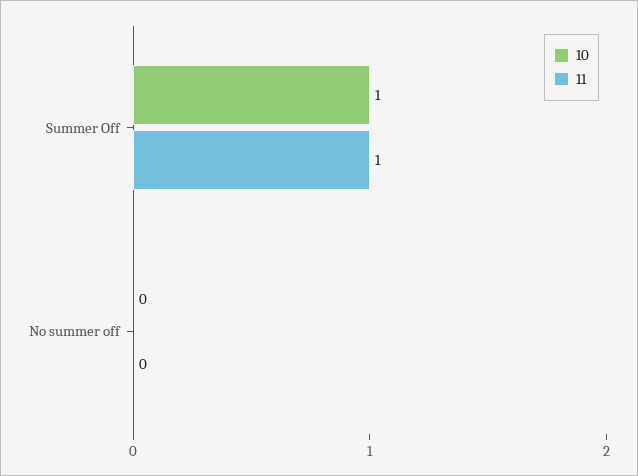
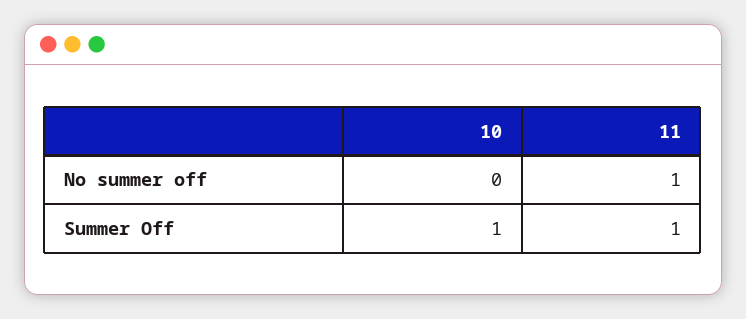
11, No summer off: 0 -> 1

